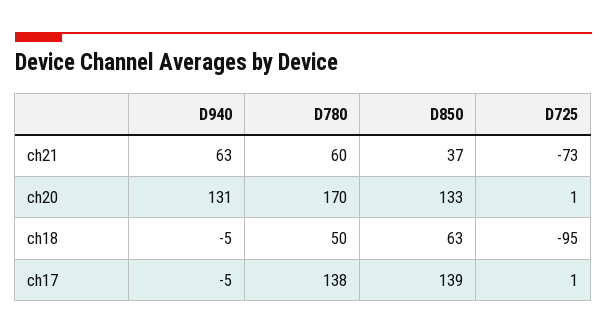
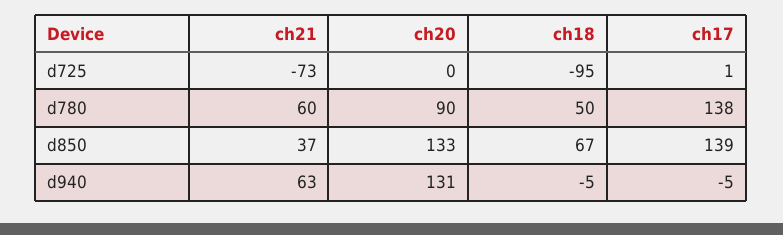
D780, ch20: 170 -> 90
D725, ch20: 1 -> 0
D850, ch18: 63 -> 67

